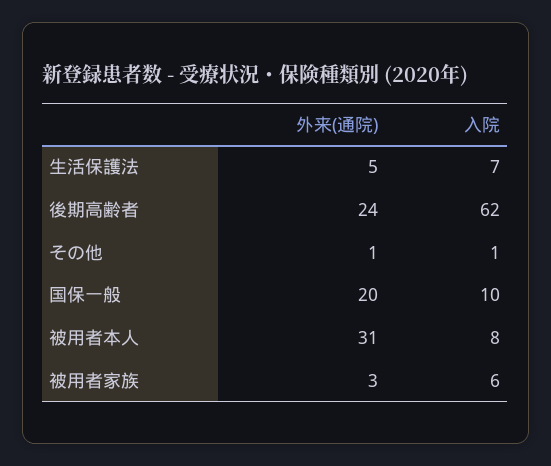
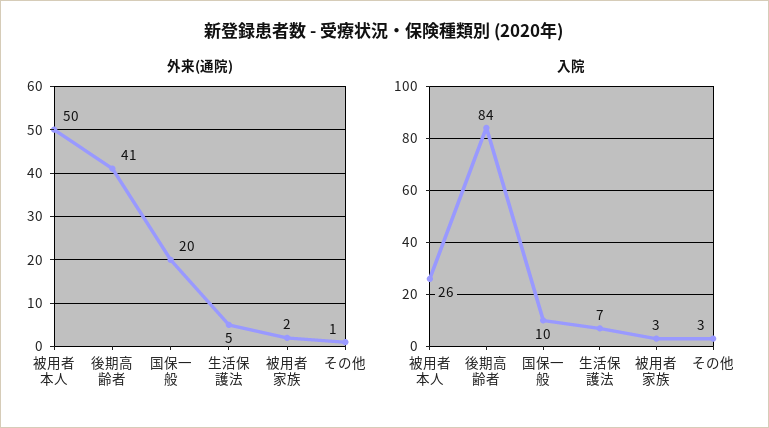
外来(通院), 後期高齢者: 24 -> 41
入院, 後期高齢者: 62 -> 84
入院, その他: 1 -> 3
外来(通院), 被用者本人: 31 -> 50
入院, 被用者本人: 8 -> 26
外来(通院), 被用者家族: 3 -> 2
入院, 被用者家族: 6 -> 3

